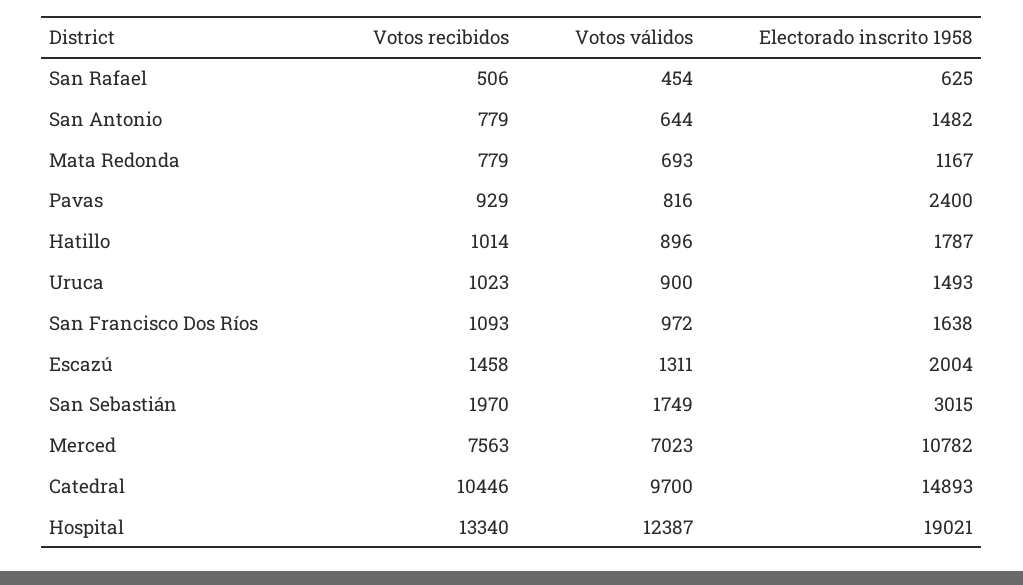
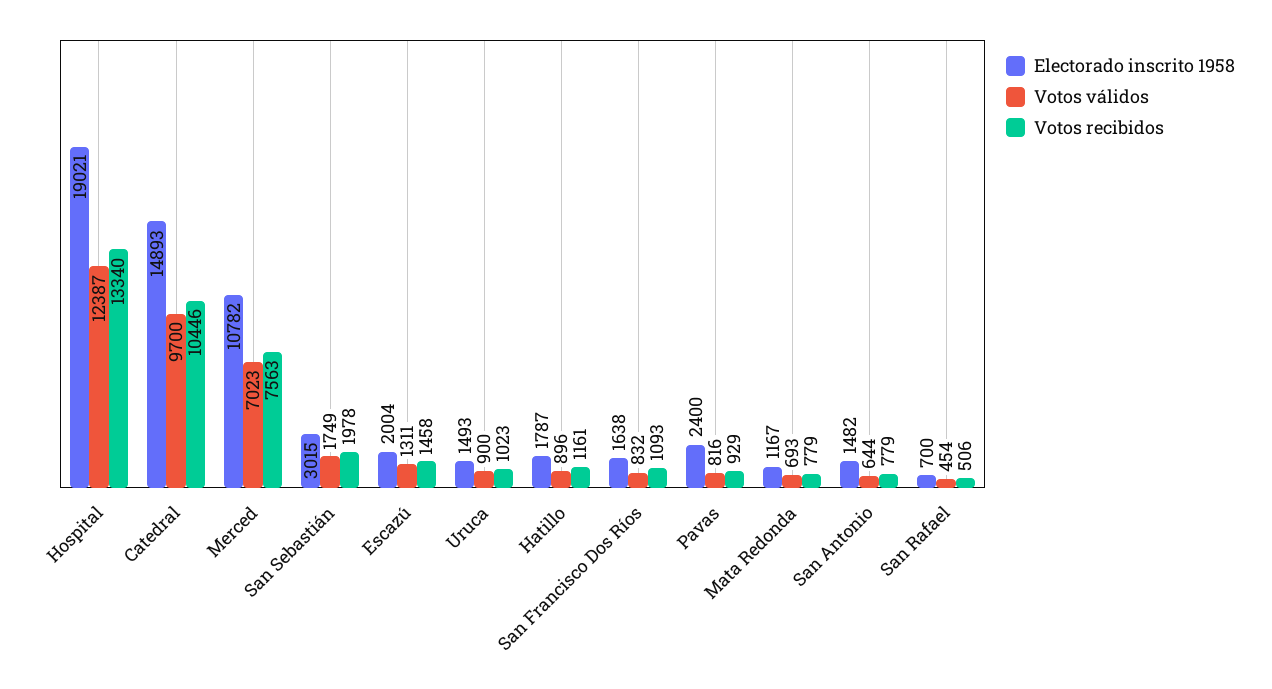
Electorado inscrito 1958, San Rafael: 625 -> 700
Votos recibidos, Hatillo: 1014 -> 1161
Votos válidos, San Francisco Dos Ríos: 972 -> 832
Votos recibidos, San Sebastián: 1970 -> 1978

